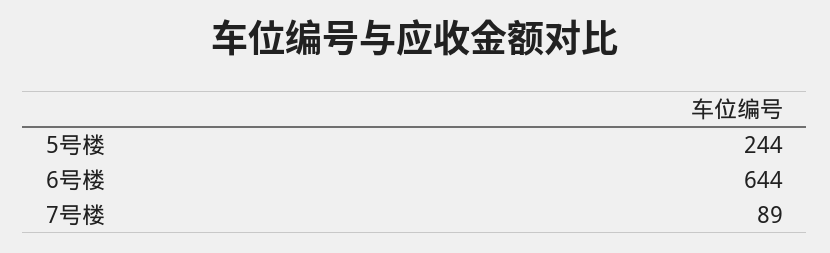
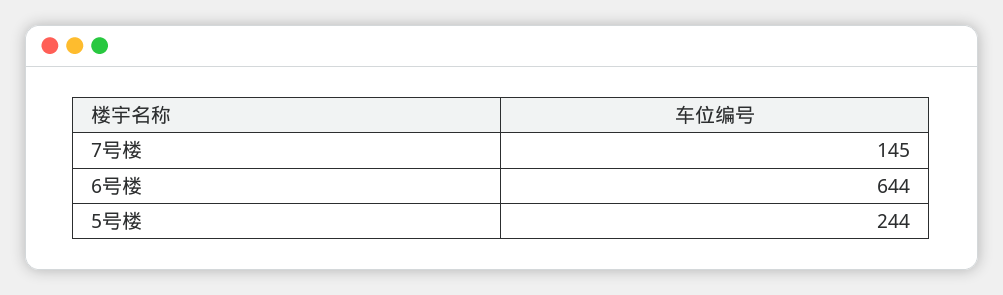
7号楼: 89 -> 145

